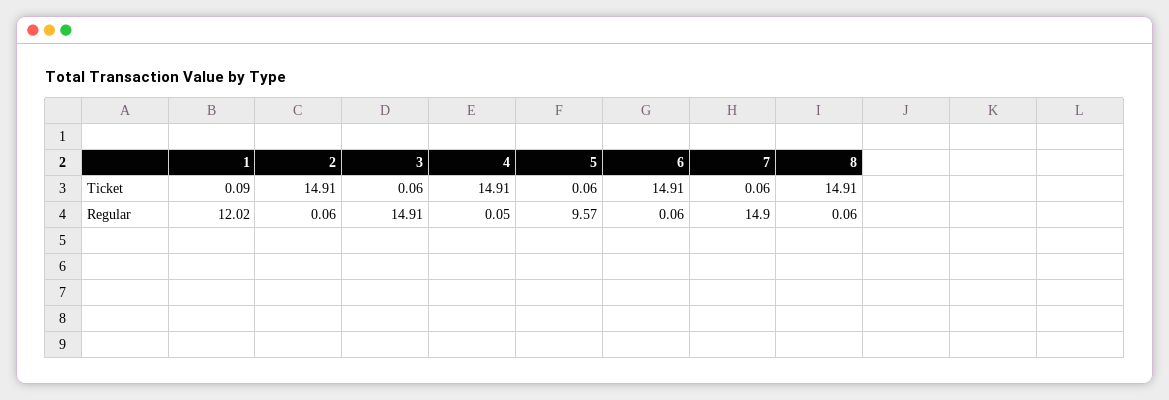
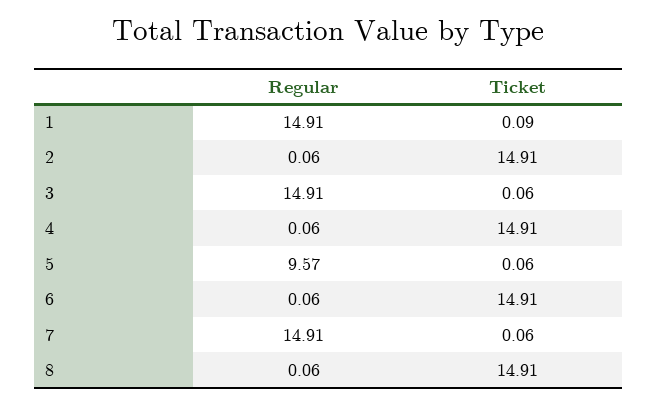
1, Regular: 12.02 -> 14.91
4, Regular: 0.05 -> 0.06
7, Regular: 14.9 -> 14.91

